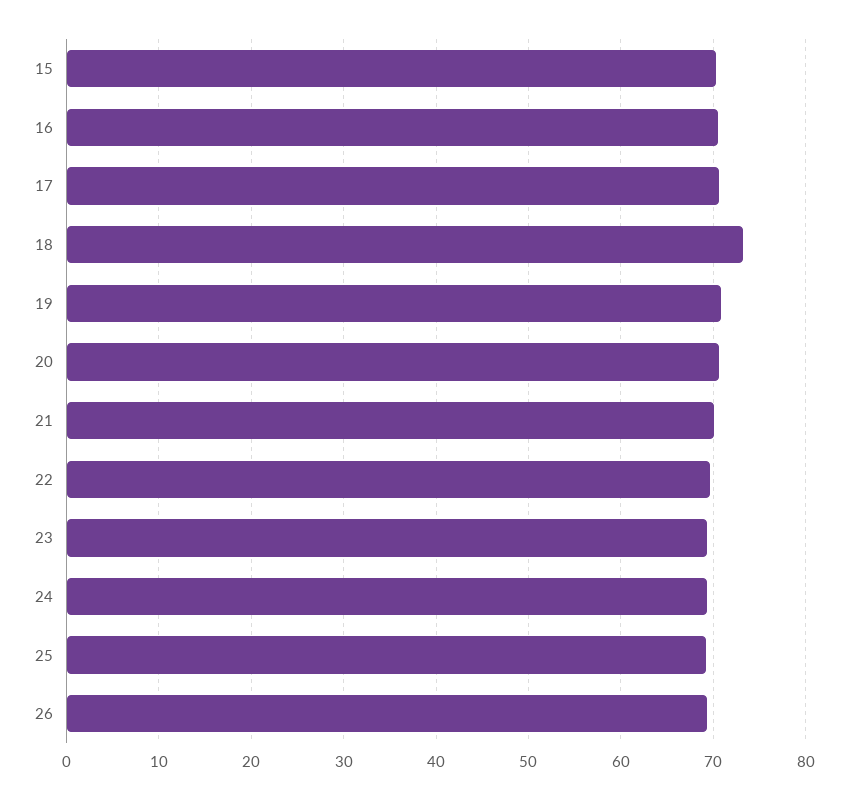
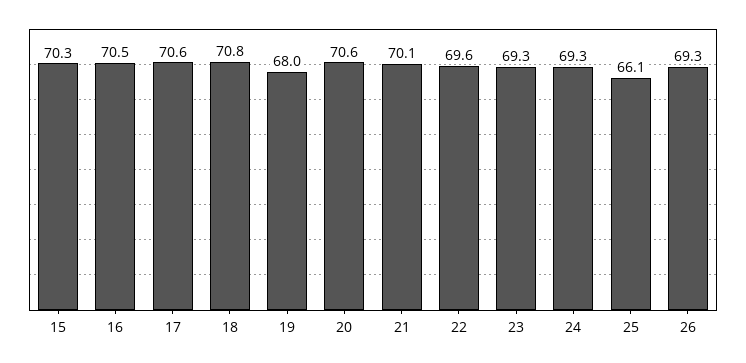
18: 73 -> 70.8
19: 71 -> 68
25: 69 -> 66.1

